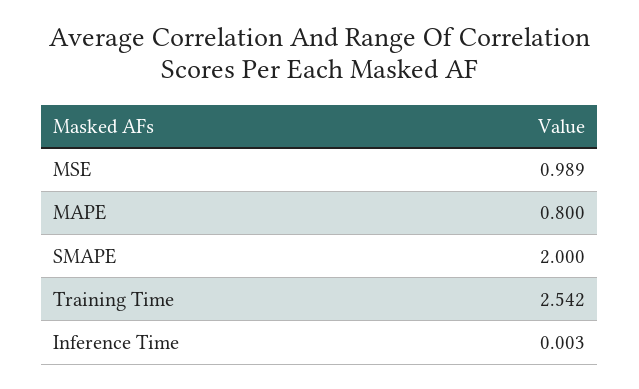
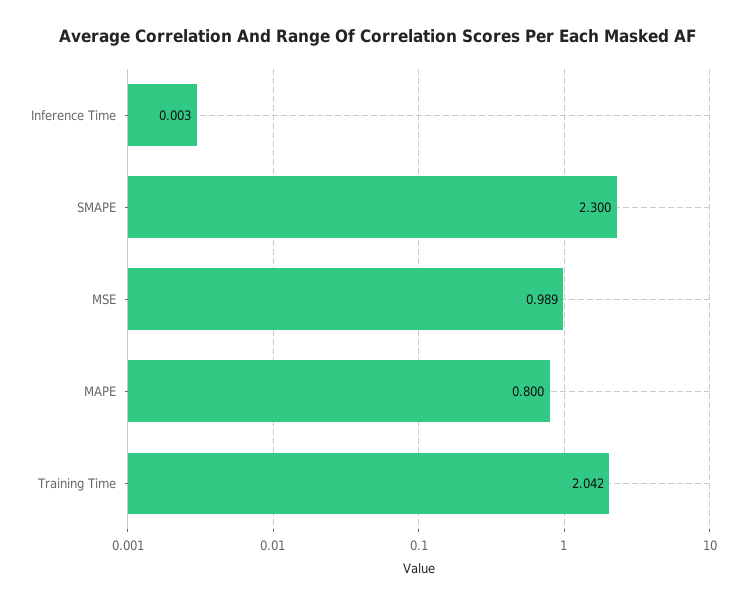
SMAPE: 2 -> 2.3
Training Time: 2.542 -> 2.042

